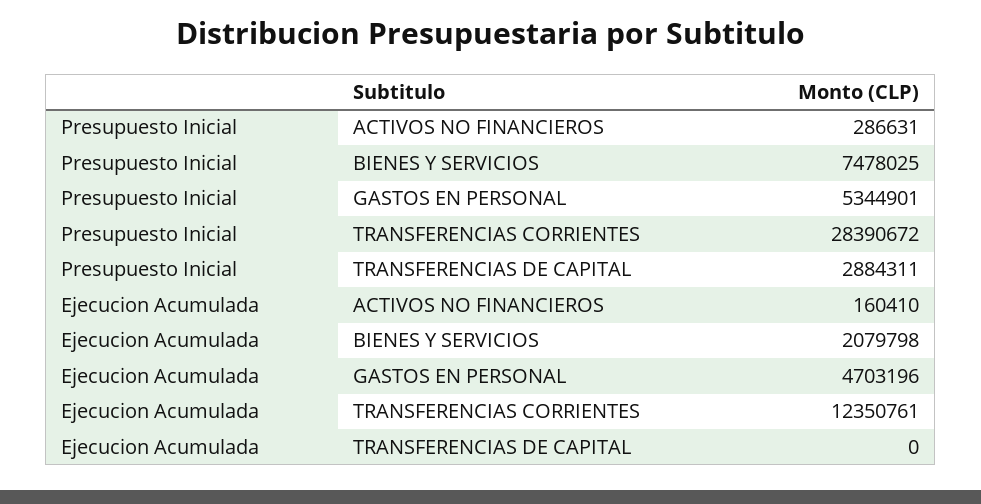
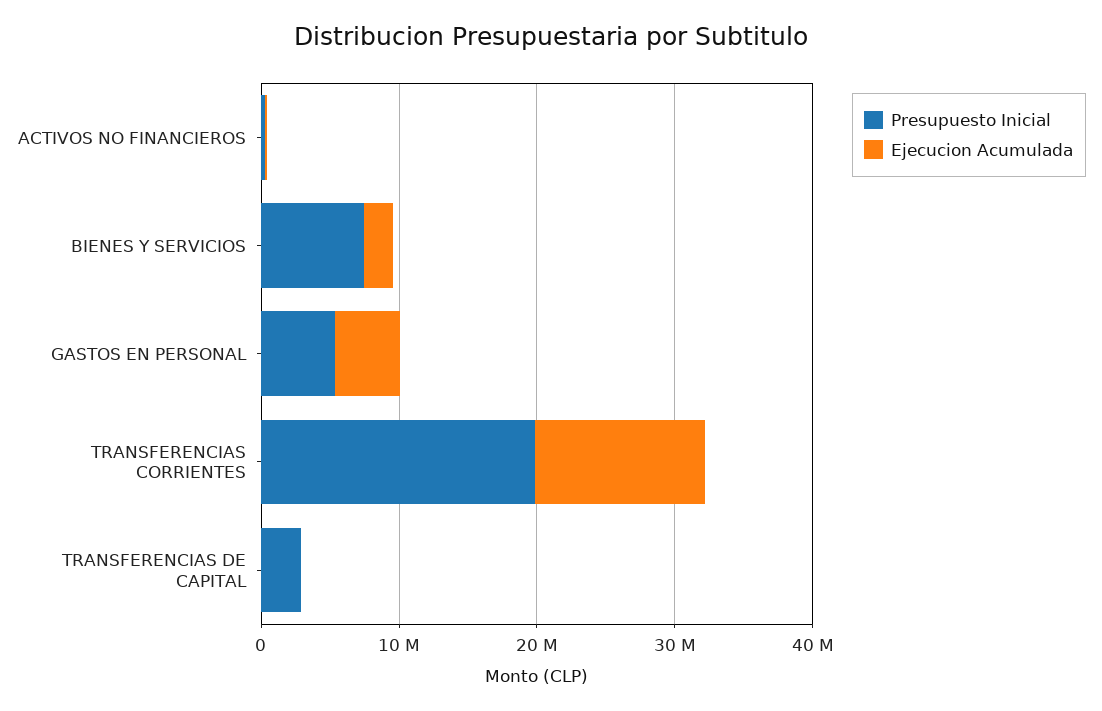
Presupuesto Inicial, TRANSFERENCIAS CORRIENTES: 28390672 -> 20000000

